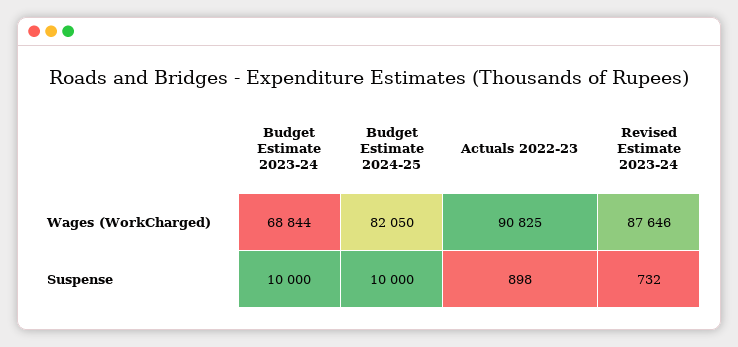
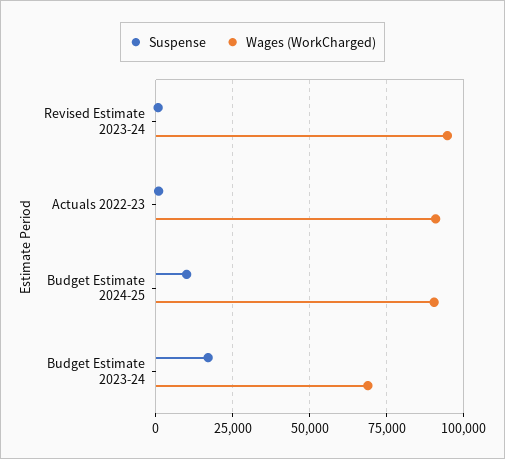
Wages (WorkCharged), Budget Estimate 2024-25: 82050 -> 90000
Wages (WorkCharged), Revised Estimate 2023-24: 87646 -> 95000
Suspense, Budget Estimate 2023-24: 10000 -> 17500

